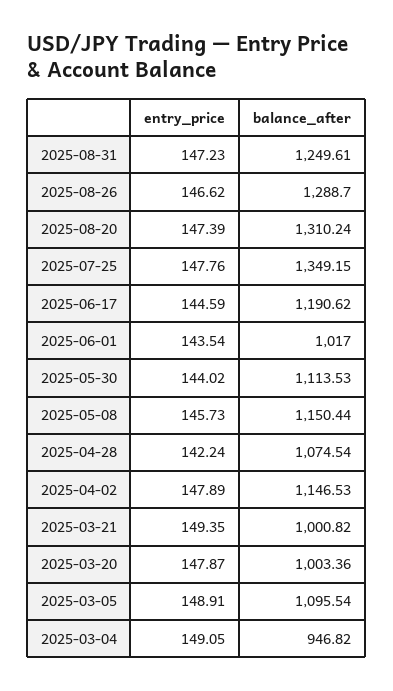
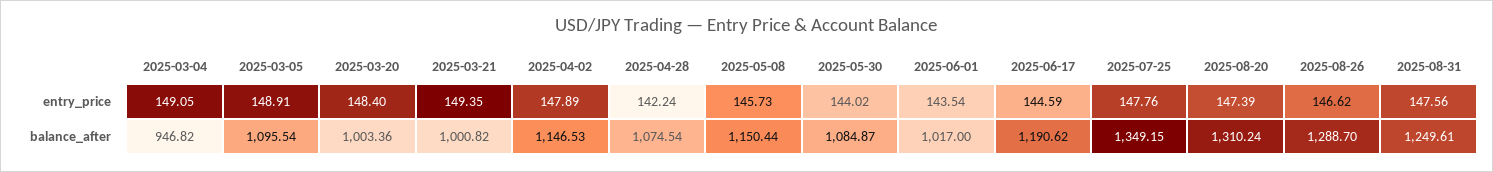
entry_price, 2025-08-31: 147.23 -> 147.56
balance_after, 2025-05-30: 1113.53 -> 1084.87
entry_price, 2025-03-20: 147.87 -> 148.4

